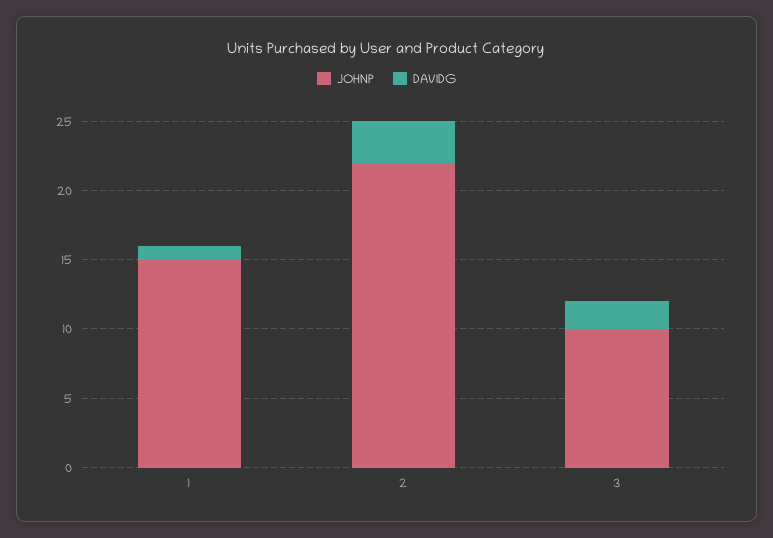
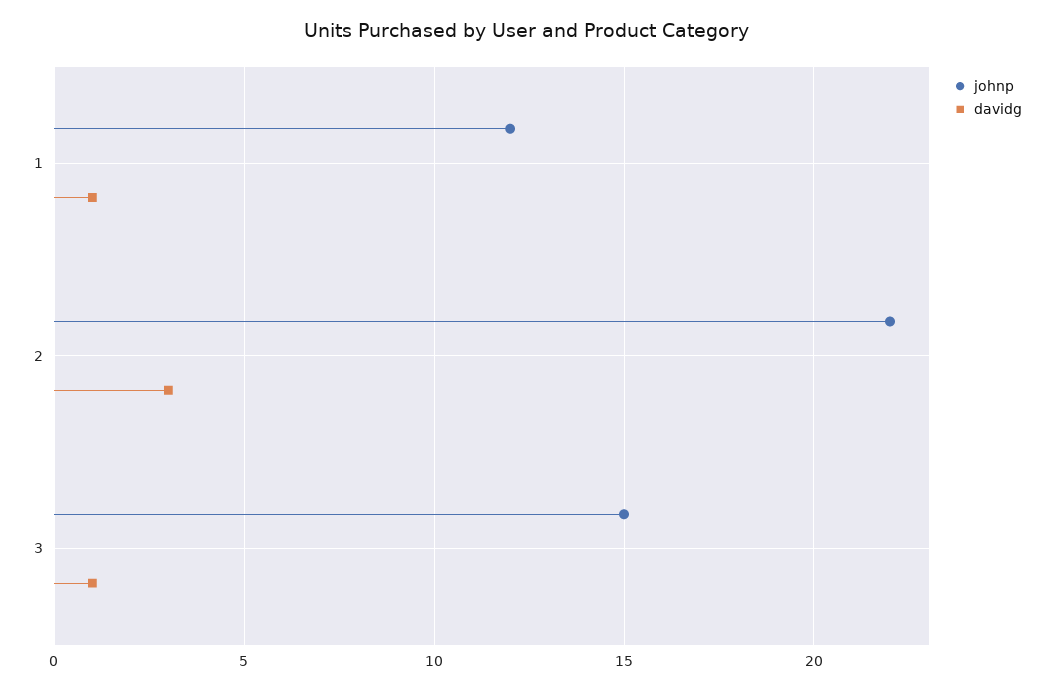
JOHNP, 1: 15 -> 12
JOHNP, 3: 10 -> 15
DAVIDG, 3: 2 -> 1

